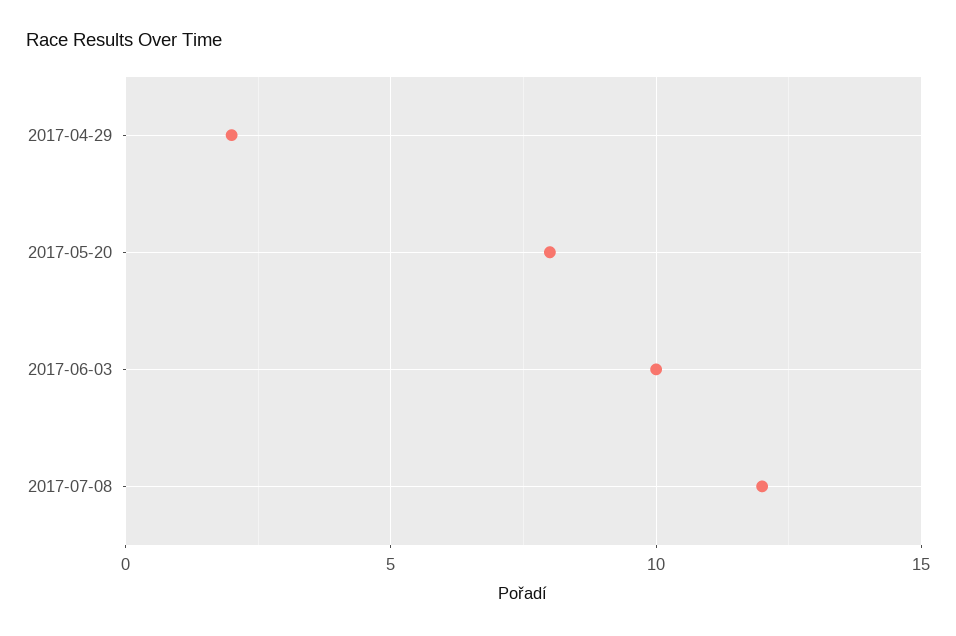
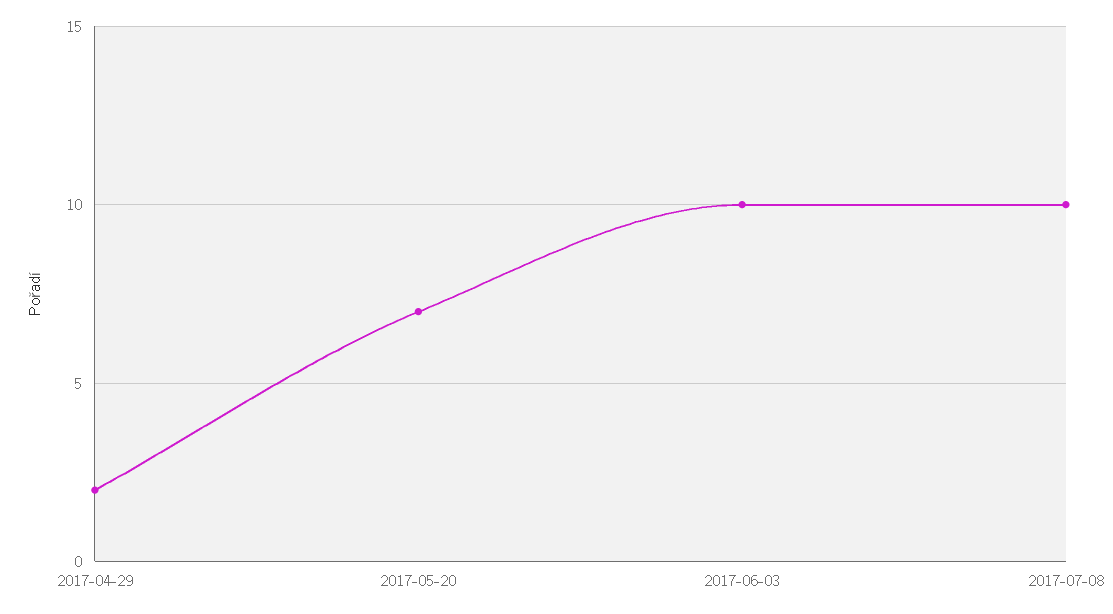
2017-05-20: 8 -> 7
2017-07-08: 12 -> 10

